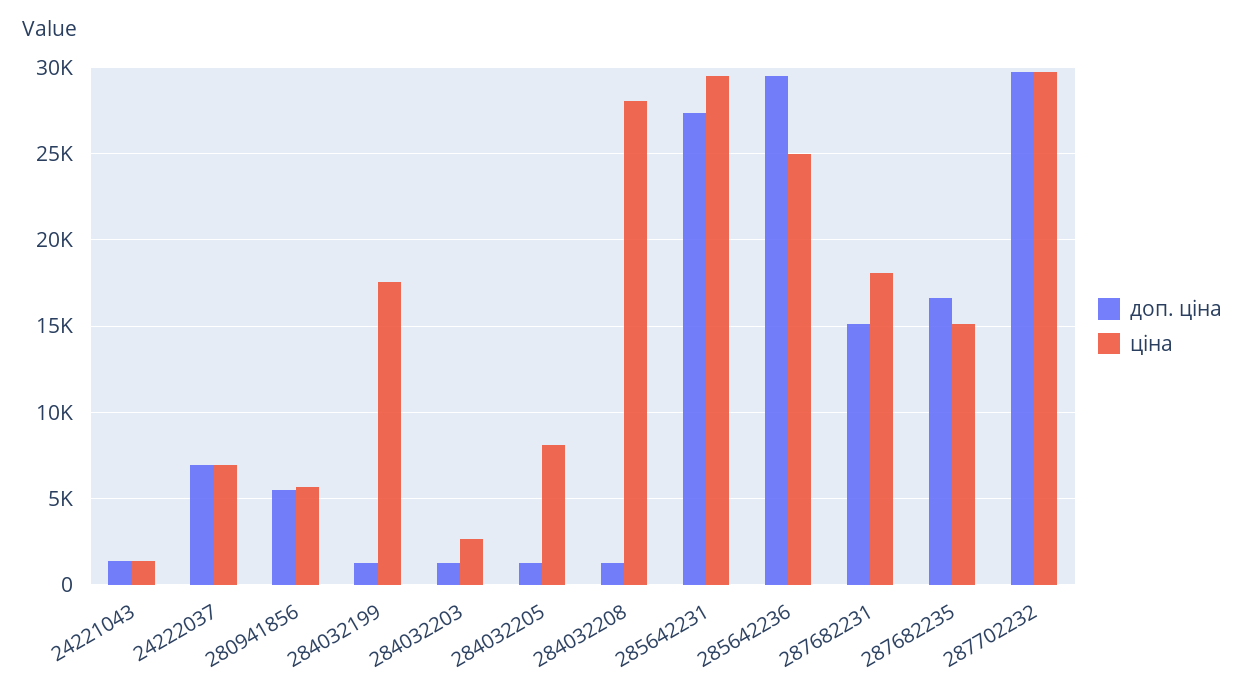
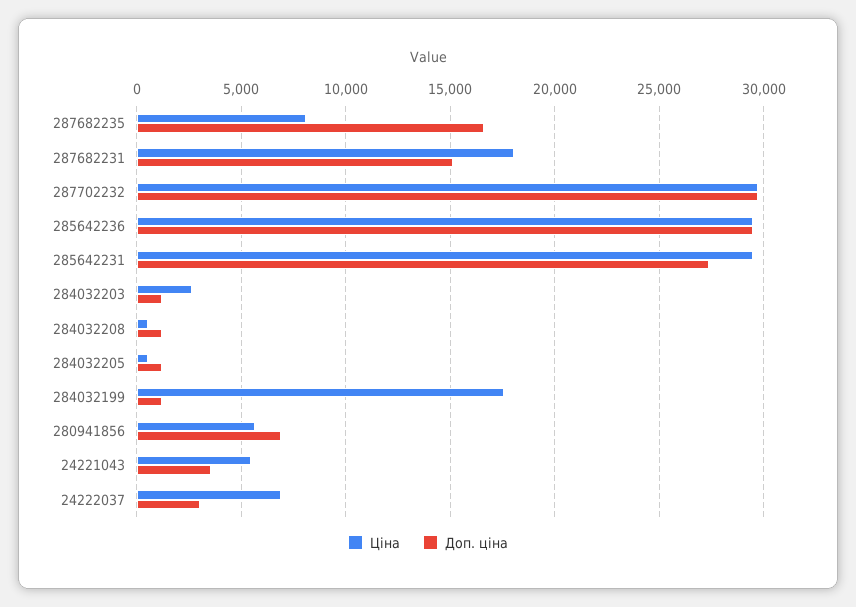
доп. ціна, 24221043: 1500 -> 3500
ціна, 24221043: 1500 -> 5500
доп. ціна, 24222037: 7000 -> 3000
доп. ціна, 280941856: 5500 -> 7000
ціна, 284032205: 8000 -> 500
ціна, 284032208: 28000 -> 500
ціна, 285642236: 25000 -> 29500
ціна, 287682235: 15000 -> 8000

